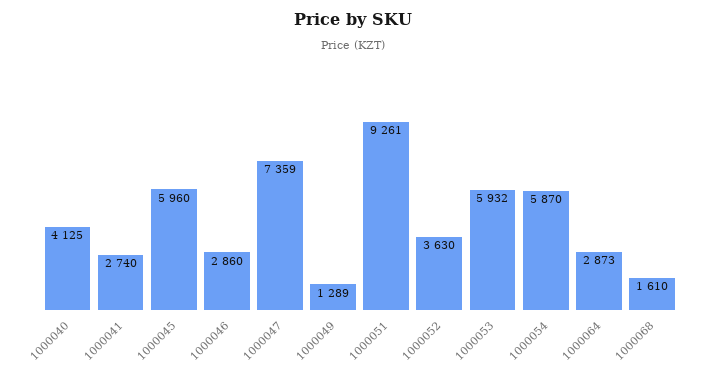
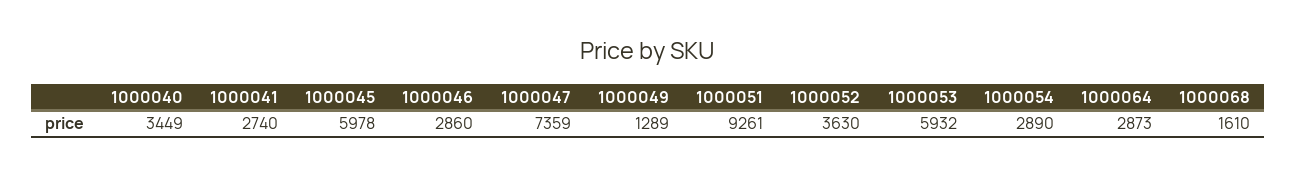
1000040: 4125 -> 3449
1000045: 5960 -> 5978
1000054: 5870 -> 2890

